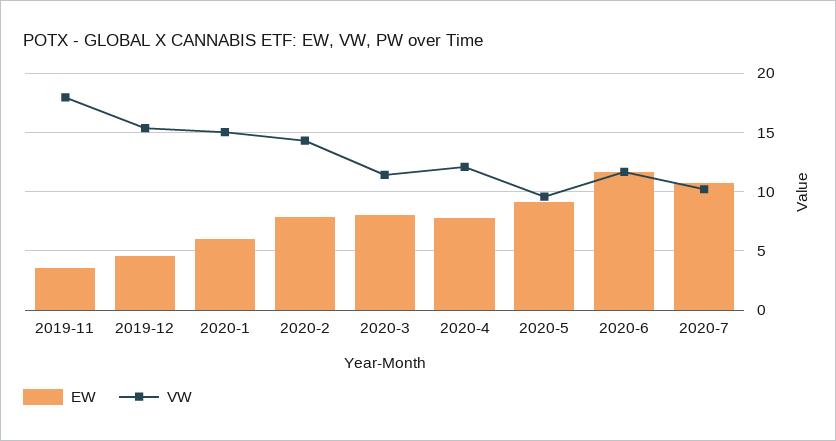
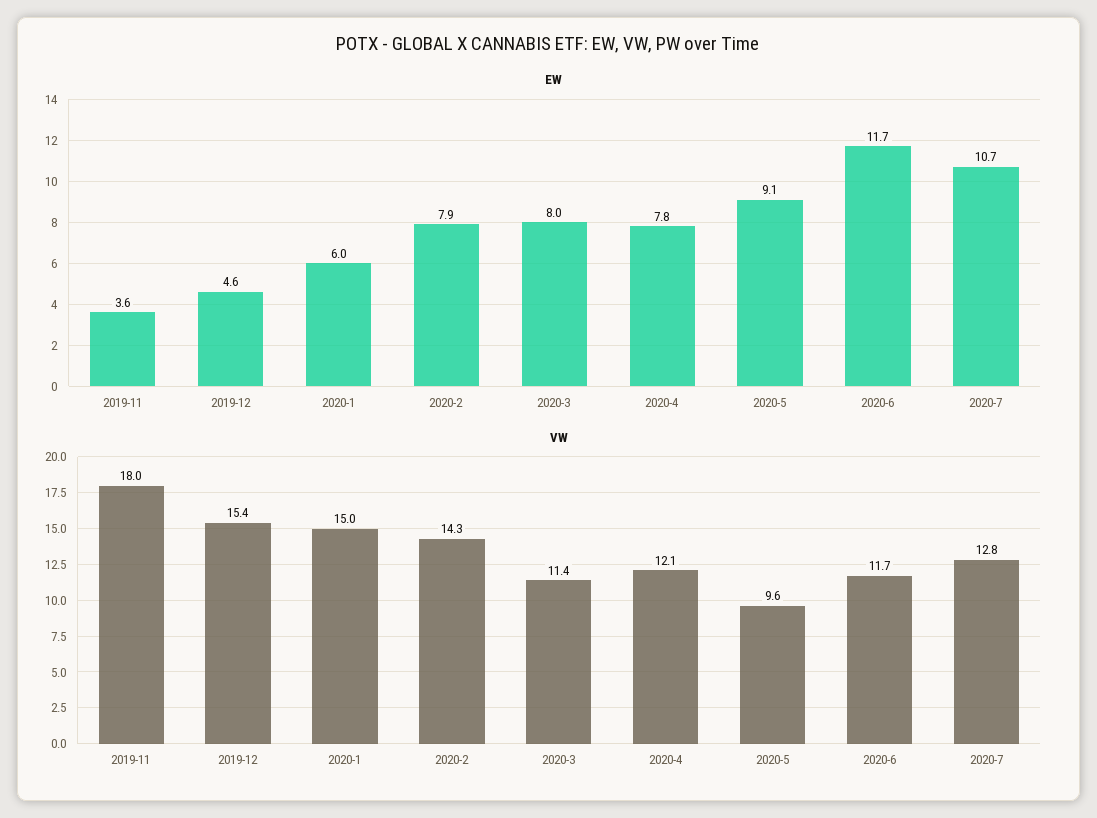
VW, 2020-7: 10 -> 12.8

